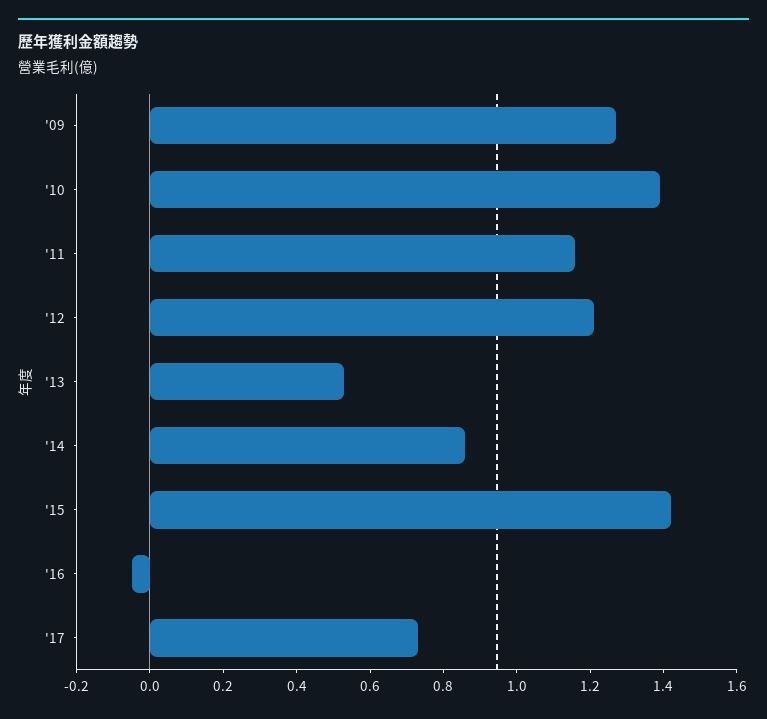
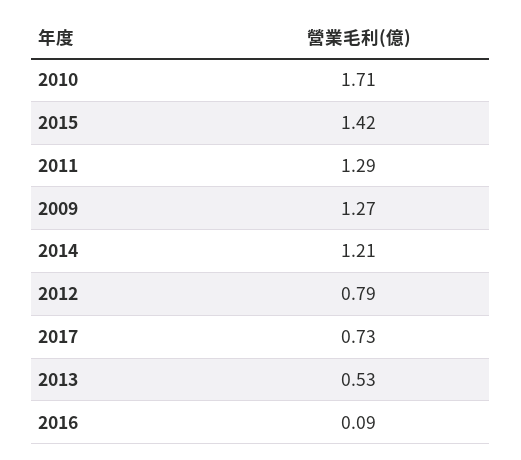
'10: 1.4 -> 1.71
'11: 1.15 -> 1.29
'12: 1.2 -> 0.79
'14: 0.85 -> 1.21
'16: -0.05 -> 0.09

